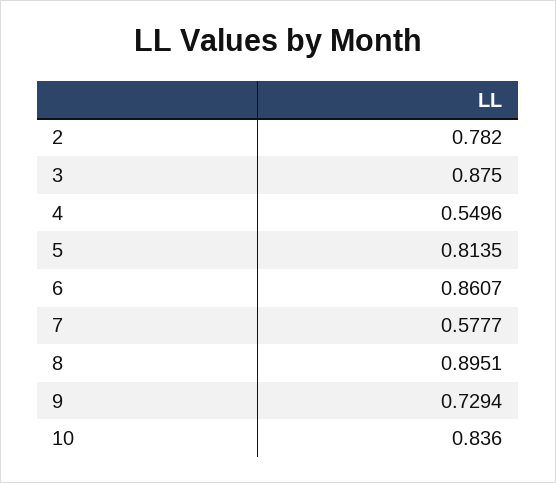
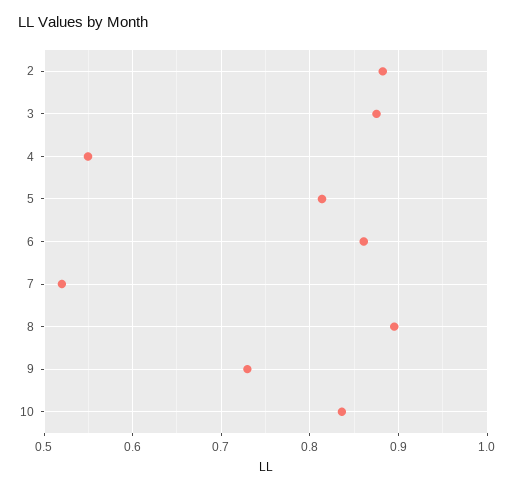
2: 0.782 -> 0.88
7: 0.5777 -> 0.52

